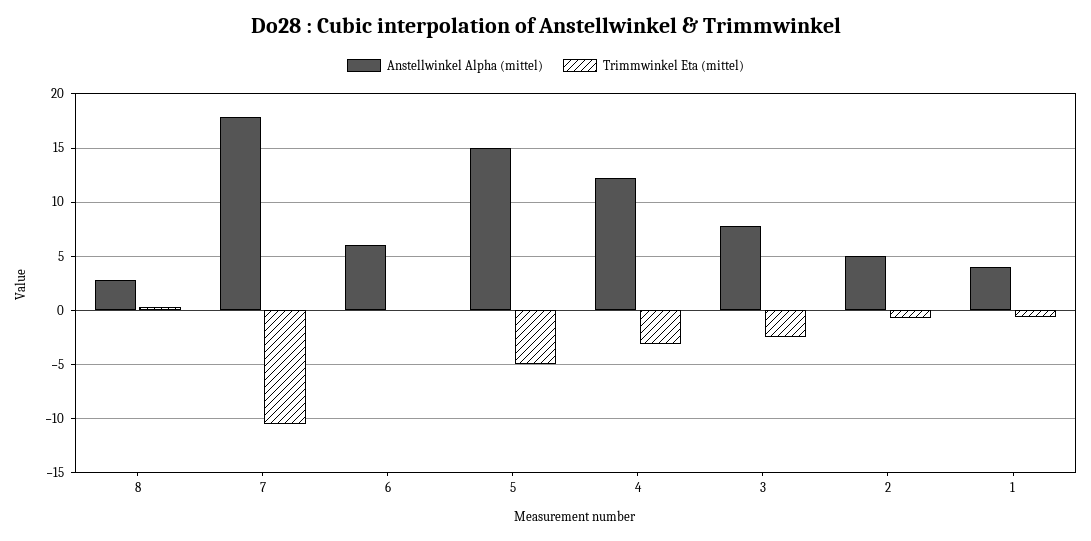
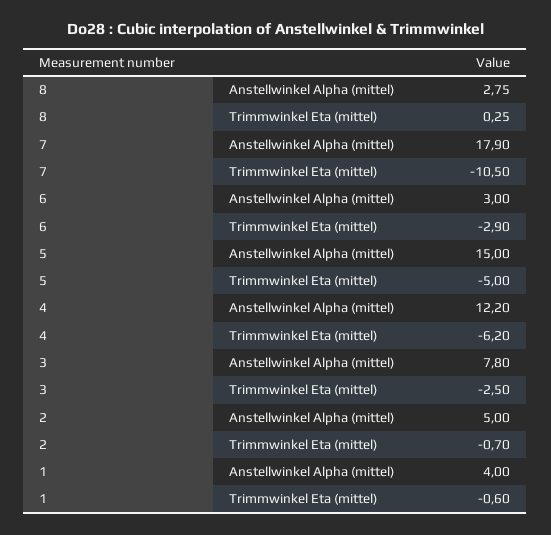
Anstellwinkel Alpha (mittel), 6: 6 -> 3
Trimmwinkel Eta (mittel), 6: 0 -> -2.9
Trimmwinkel Eta (mittel), 4: -3 -> -6.2

